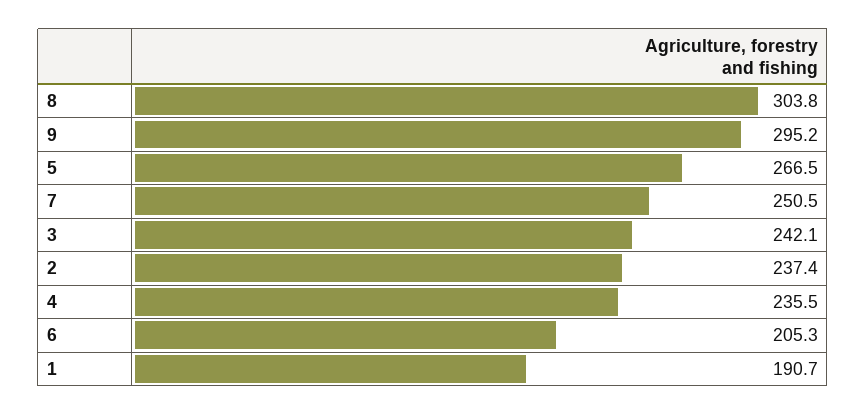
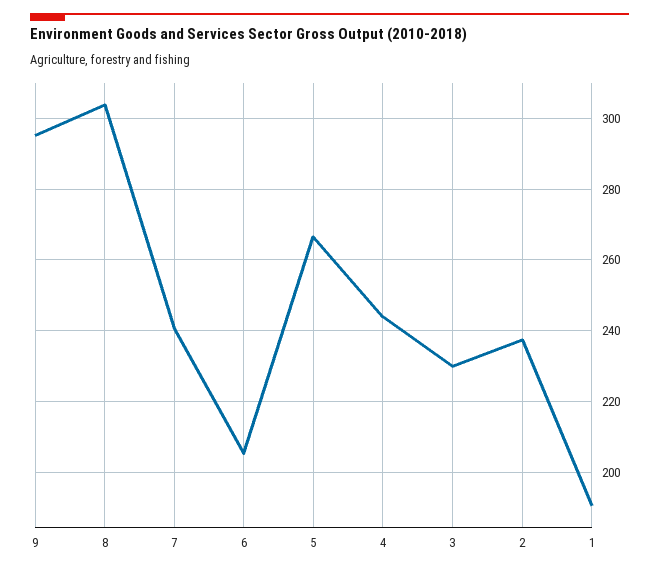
7: 250.5 -> 240
3: 242.1 -> 230
4: 235.5 -> 244

